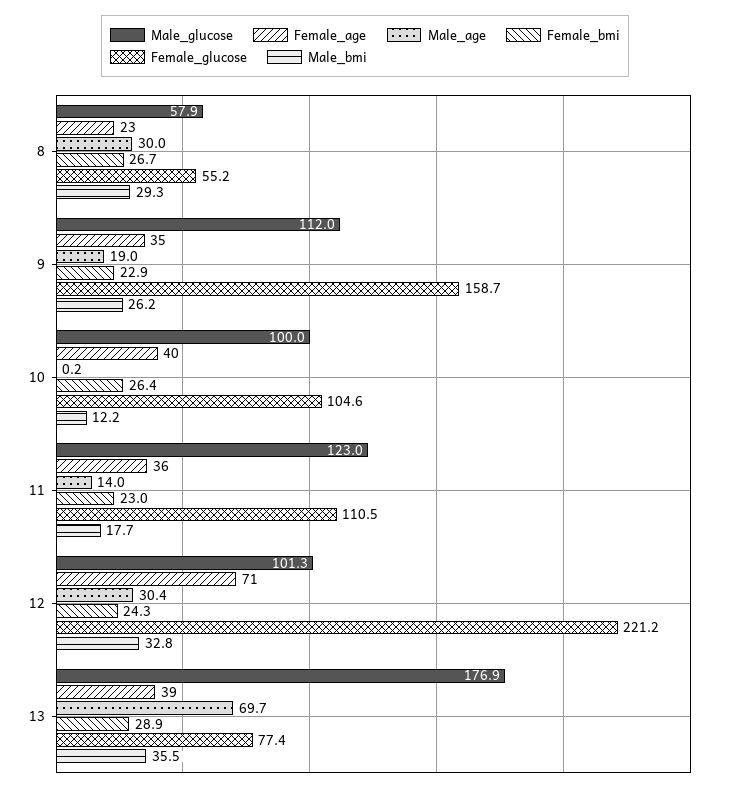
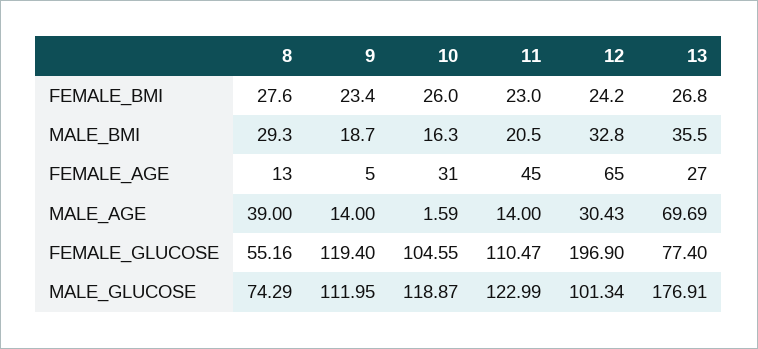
Male_glucose, 8: 57.9 -> 74.29
Female_age, 8: 23 -> 13
Male_age, 8: 30 -> 39
Female_bmi, 8: 26.7 -> 27.6
Female_age, 9: 35 -> 5
Male_age, 9: 19 -> 14
Female_bmi, 9: 22.9 -> 23.4
Female_glucose, 9: 158.7 -> 119.4
Male_bmi, 9: 26.2 -> 18.7
Male_glucose, 10: 100 -> 118.87
Female_age, 10: 40 -> 31
Male_age, 10: 0.2 -> 1.59
Female_bmi, 10: 26.4 -> 26
Male_bmi, 10: 12.2 -> 16.3
Female_age, 11: 36 -> 45
Male_bmi, 11: 17.7 -> 20.5
Female_age, 12: 71 -> 65
Female_bmi, 12: 24.3 -> 24.2
Female_glucose, 12: 221.2 -> 196.9
Female_age, 13: 39 -> 27
Female_bmi, 13: 28.9 -> 26.8

